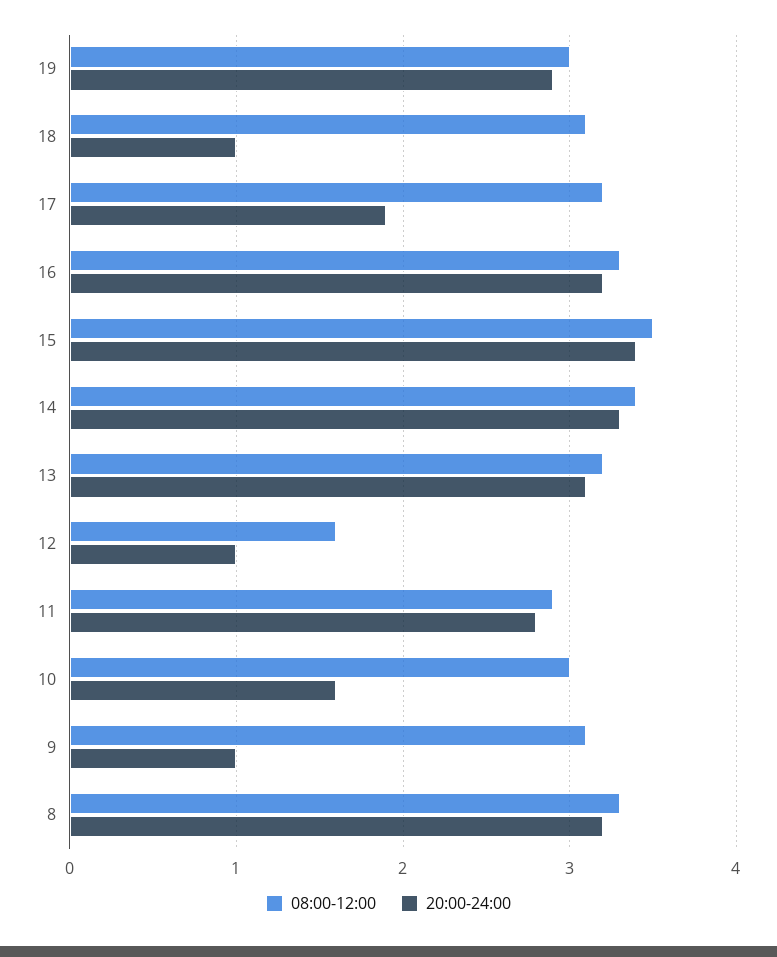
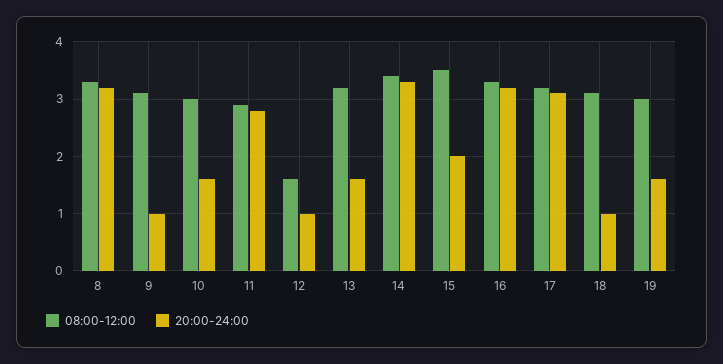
20:00-24:00, 19: 2.9 -> 1.5
20:00-24:00, 17: 1.9 -> 3
20:00-24:00, 15: 3.4 -> 2
20:00-24:00, 13: 3.1 -> 1.5

